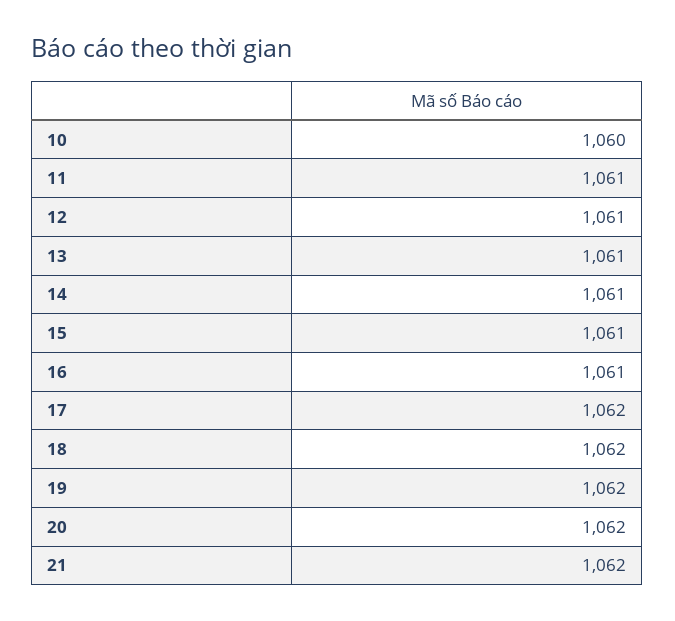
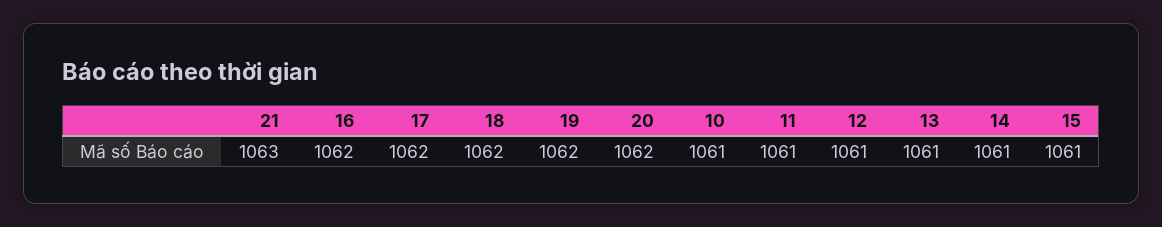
10: 1060 -> 1061
16: 1061 -> 1062
21: 1062 -> 1063

